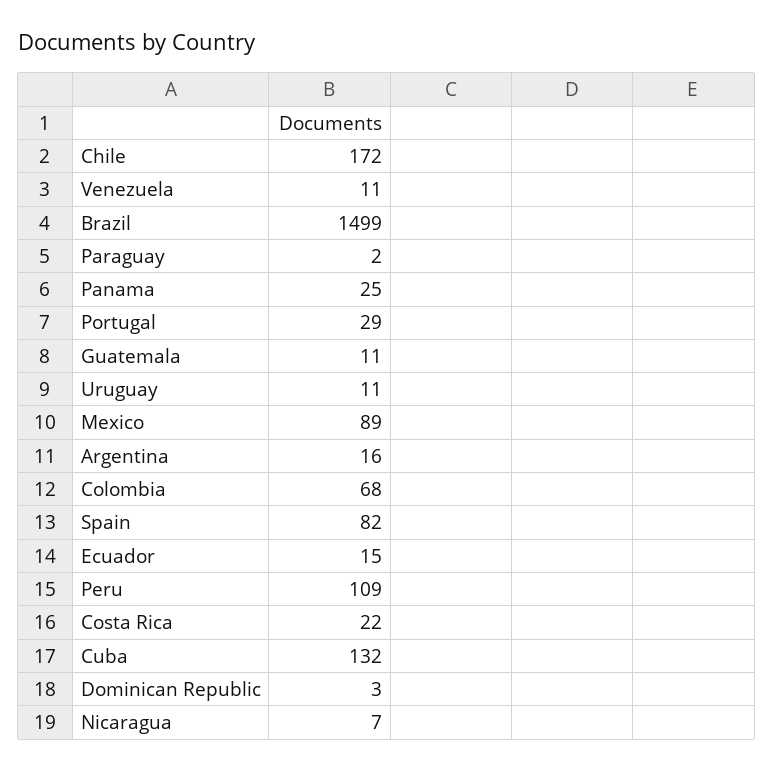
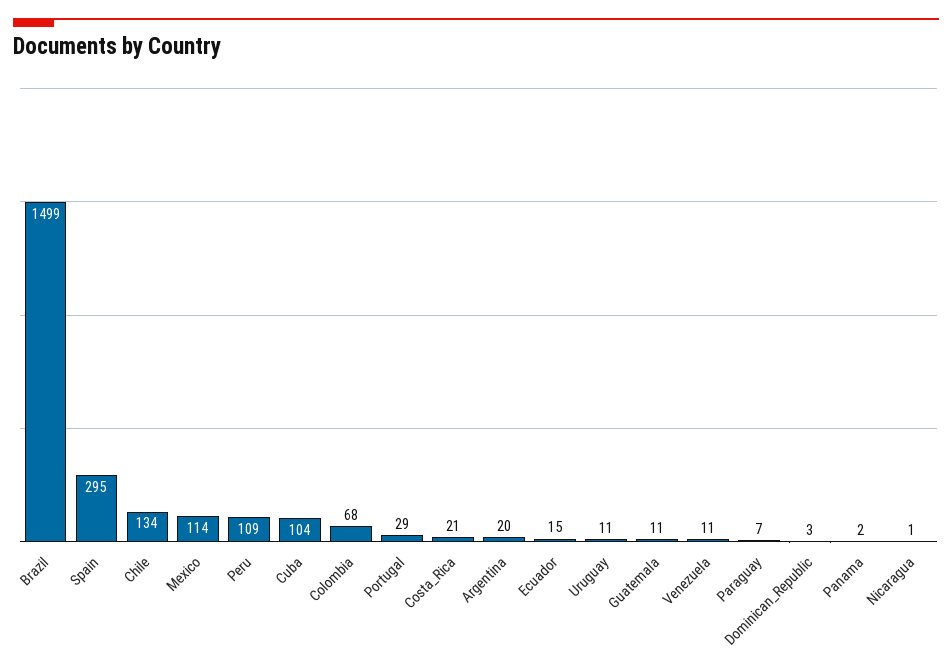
Chile: 172 -> 134
Paraguay: 2 -> 7
Panama: 25 -> 2
Mexico: 89 -> 114
Argentina: 16 -> 20
Spain: 82 -> 295
Costa Rica: 22 -> 21
Cuba: 132 -> 104
Nicaragua: 7 -> 1

